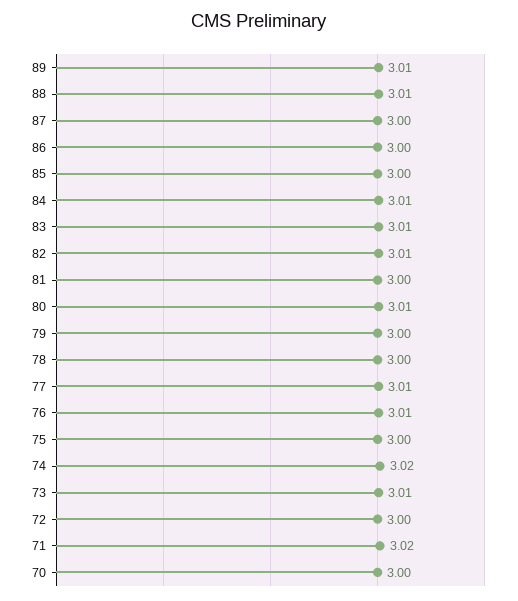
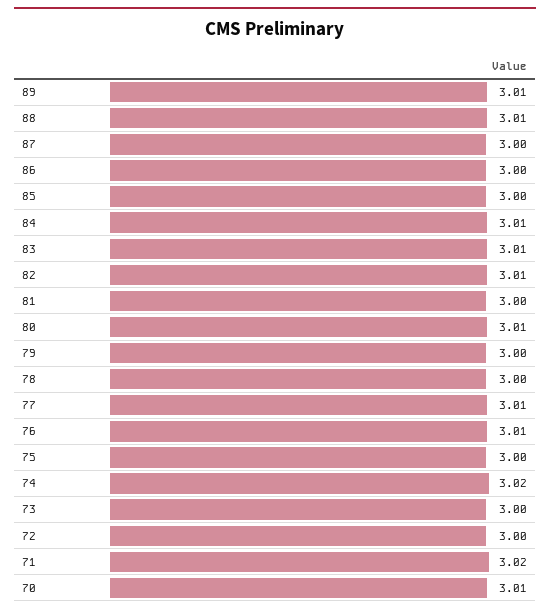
73: 3.01 -> 3
70: 3 -> 3.01

